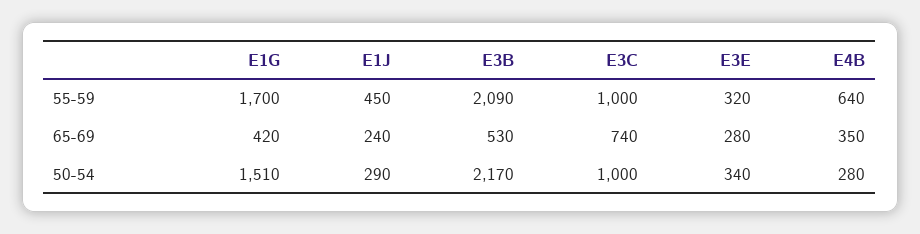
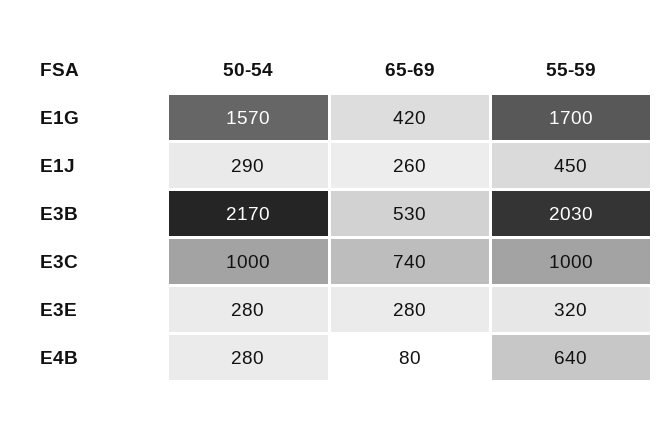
E3B, 55-59: 2090 -> 2030
E1J, 65-69: 240 -> 260
E4B, 65-69: 350 -> 80
E1G, 50-54: 1510 -> 1570
E3E, 50-54: 340 -> 280

